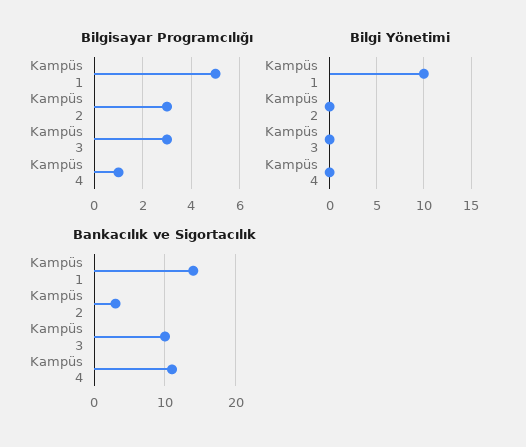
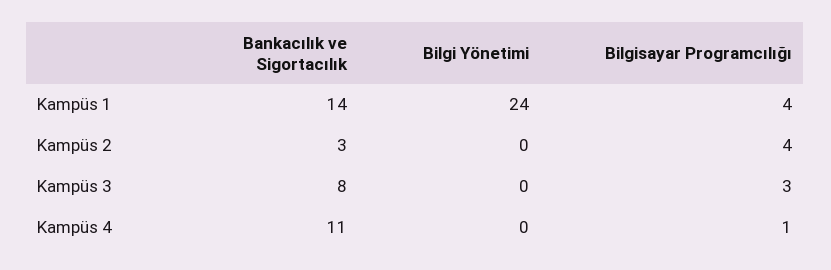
Bilgisayar Programcılığı, Kampüs 1: 5 -> 4
Bilgisayar Programcılığı, Kampüs 2: 3 -> 4
Bilgi Yönetimi, Kampüs 1: 10 -> 24
Bankacılık ve Sigortacılık, Kampüs 3: 10 -> 8

